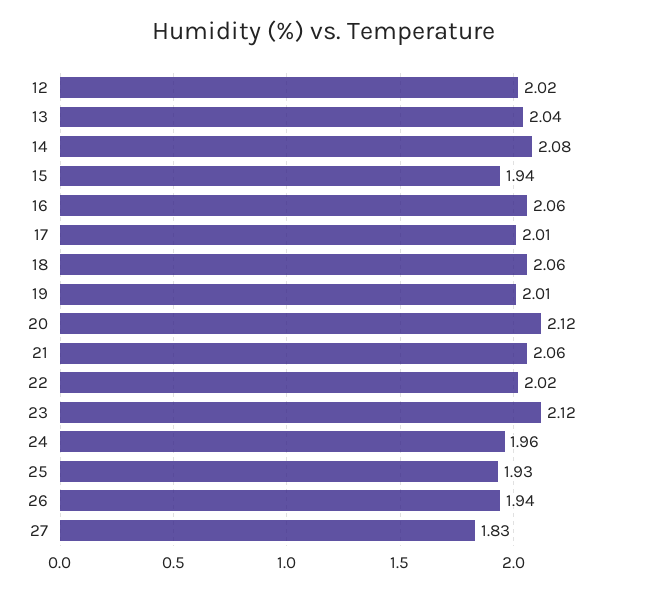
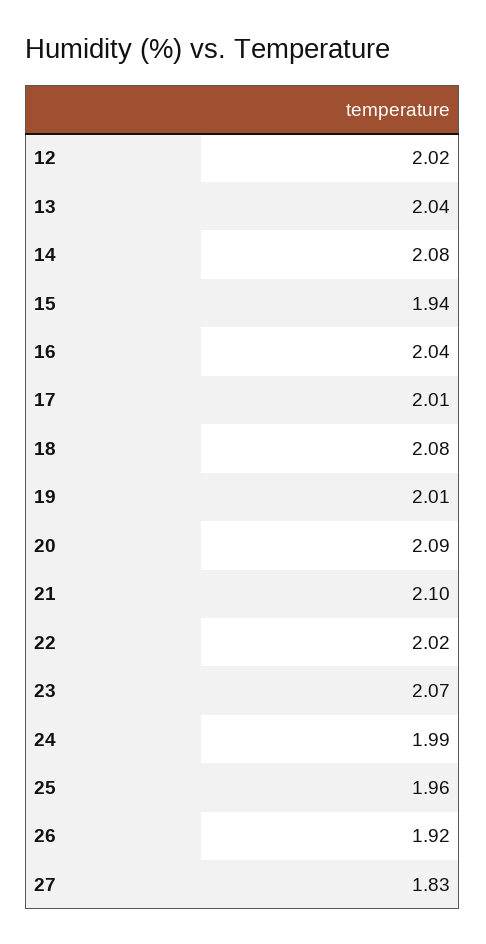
16: 2.06 -> 2.04
18: 2.06 -> 2.08
20: 2.12 -> 2.09
21: 2.06 -> 2.1
23: 2.12 -> 2.07
24: 1.96 -> 1.99
25: 1.93 -> 1.96
26: 1.94 -> 1.92

